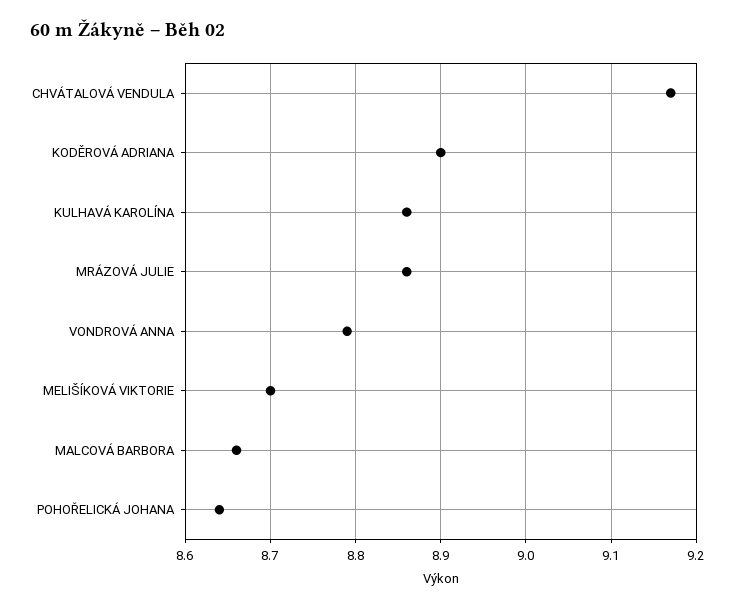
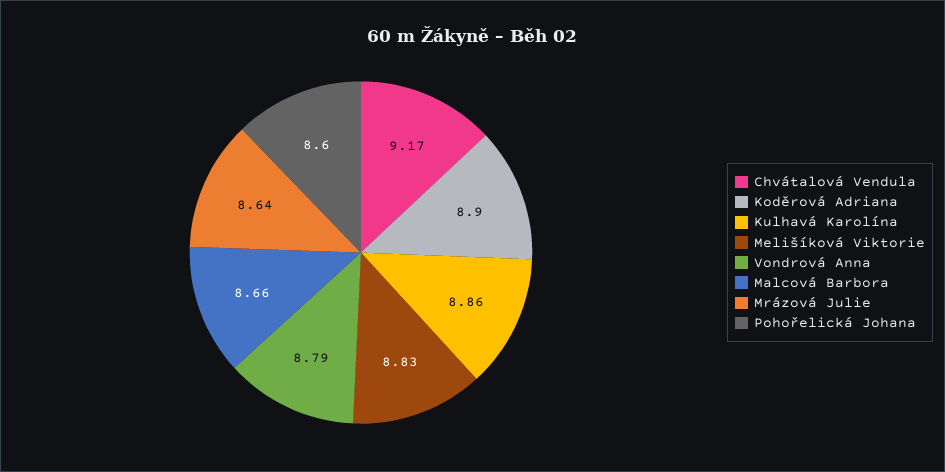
MRÁZOVÁ JULIE: 8.86 -> 8.64
MELIŠÍKOVÁ VIKTORIE: 8.7 -> 8.83
POHOŘELICKÁ JOHANA: 8.64 -> 8.6

